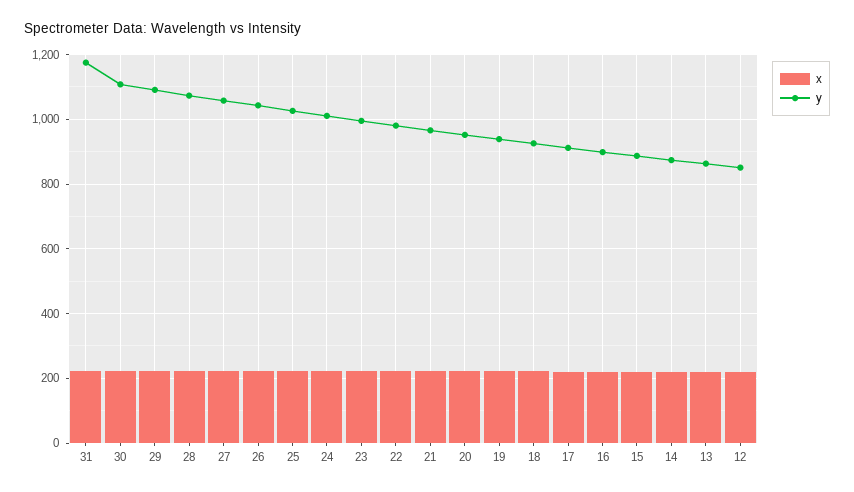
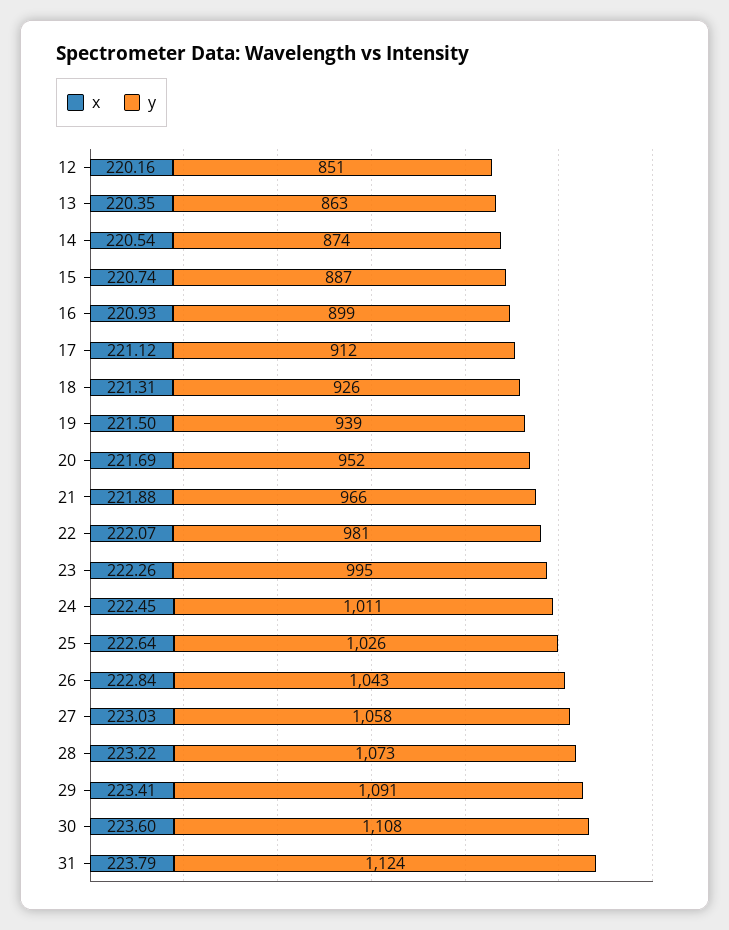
y, 31: 1180 -> 1124

